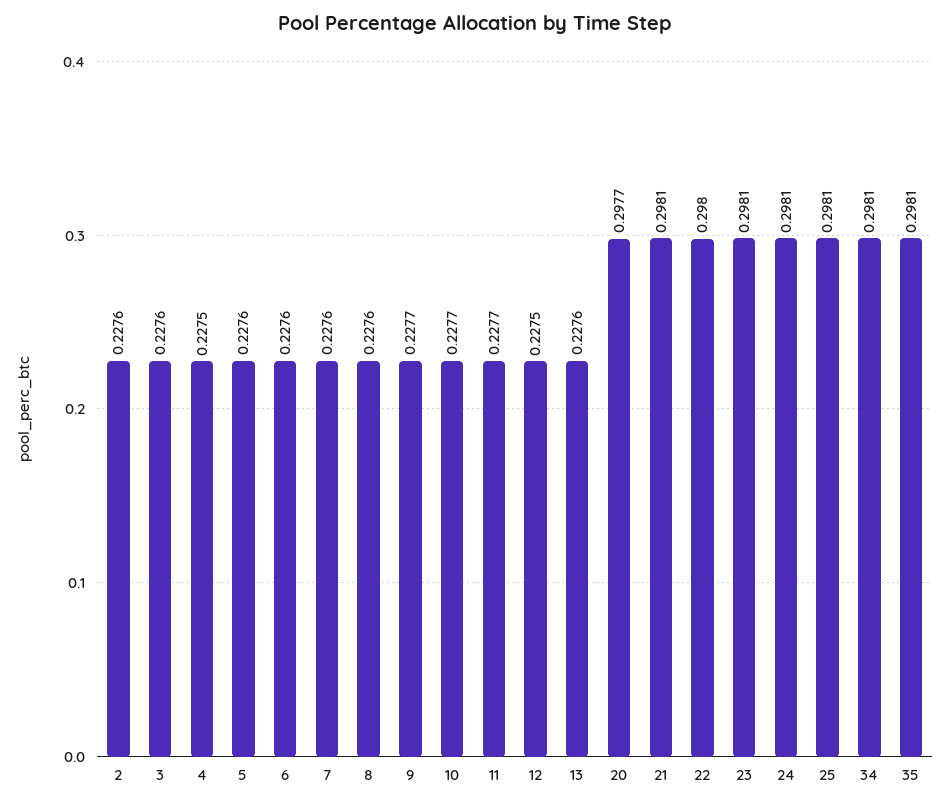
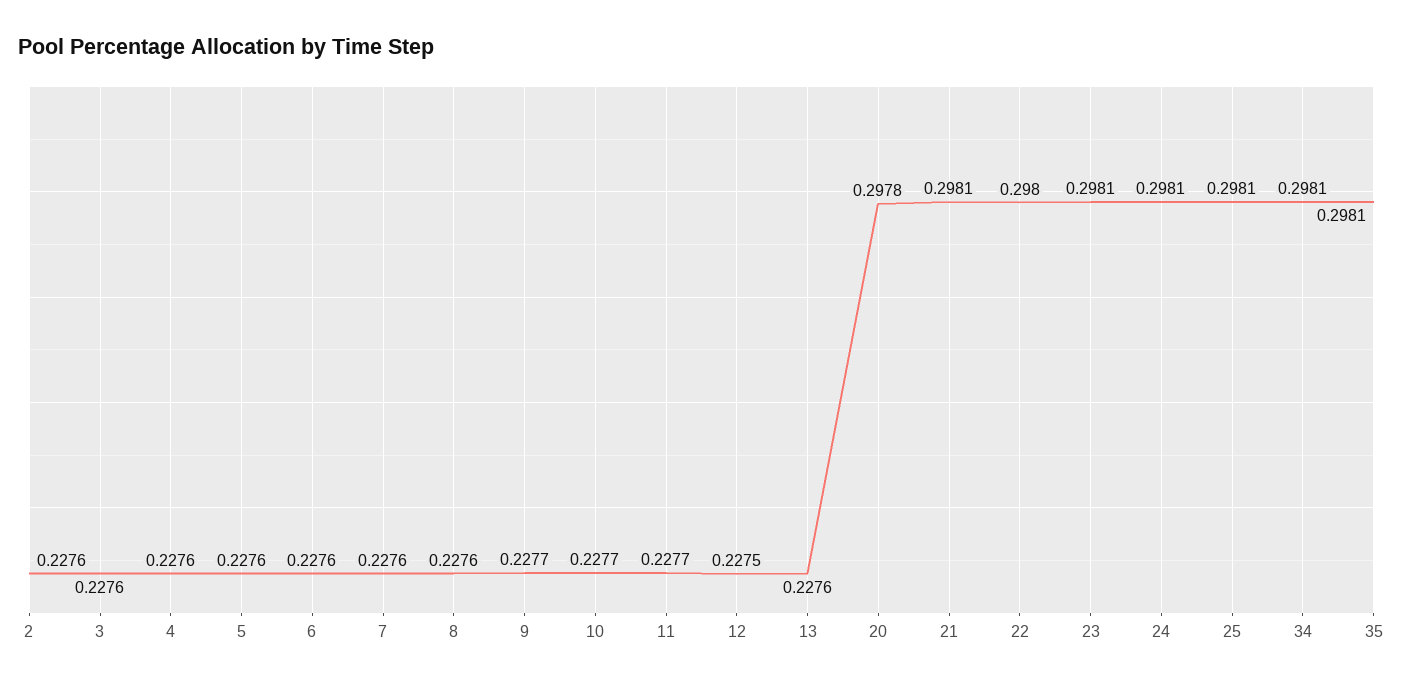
4: 0.2275 -> 0.2276
20: 0.2977 -> 0.2978

